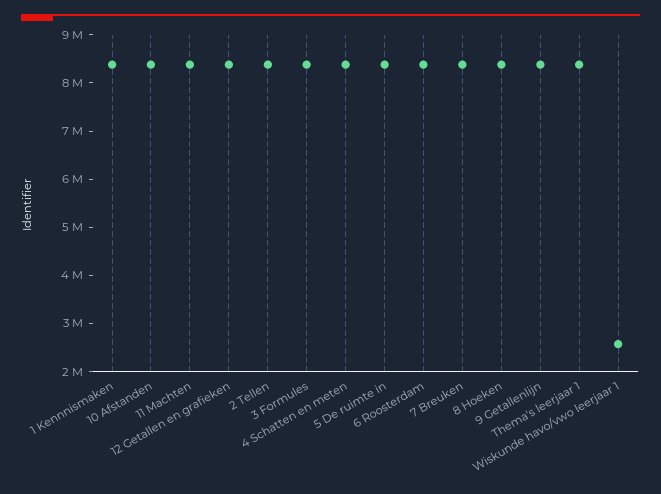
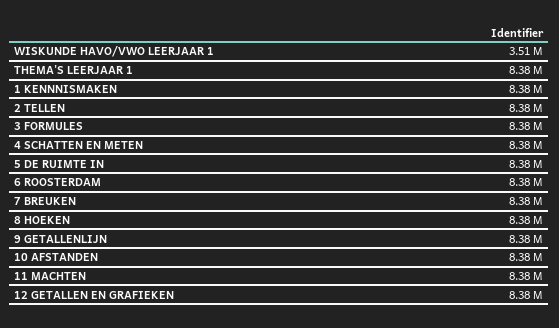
Wiskunde havo/vwo leerjaar 1: 2600000 -> 3510000

